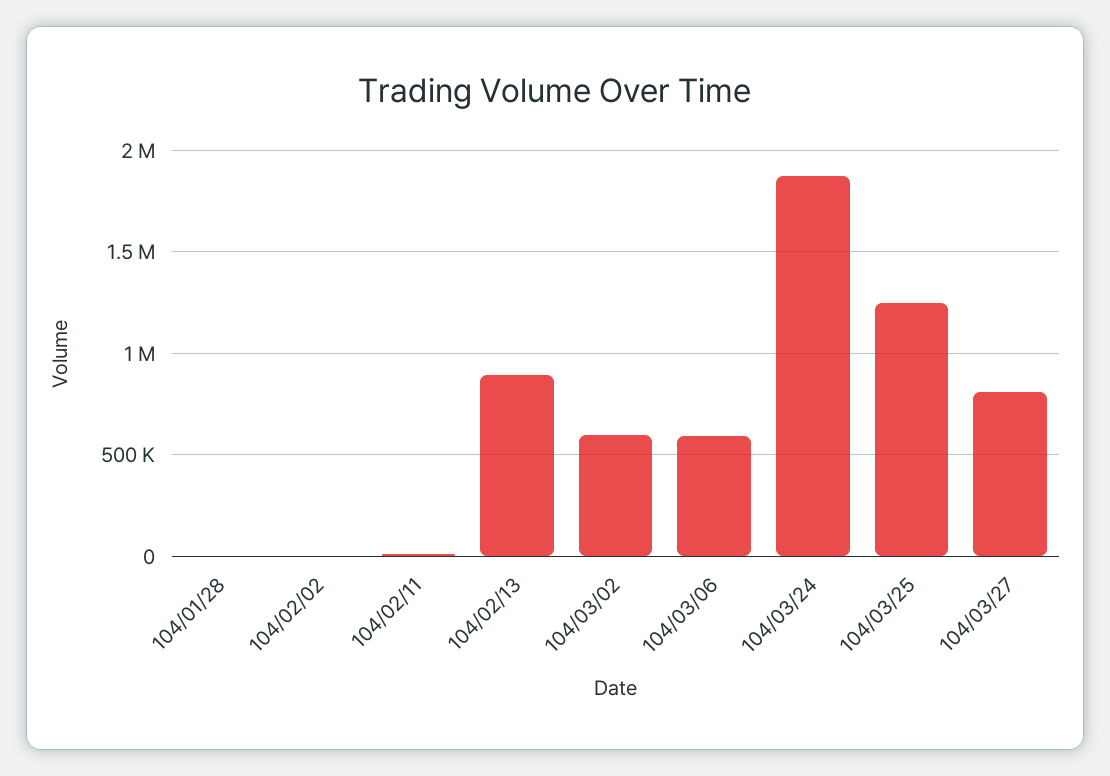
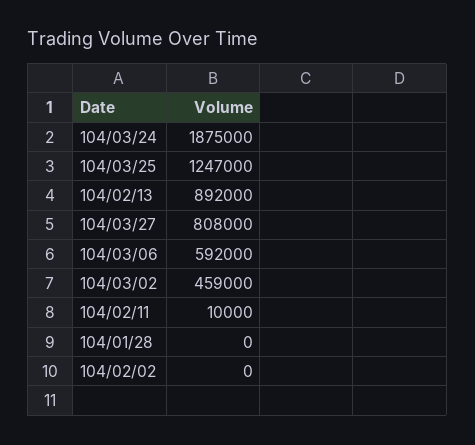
104/03/02: 600000 -> 459000

